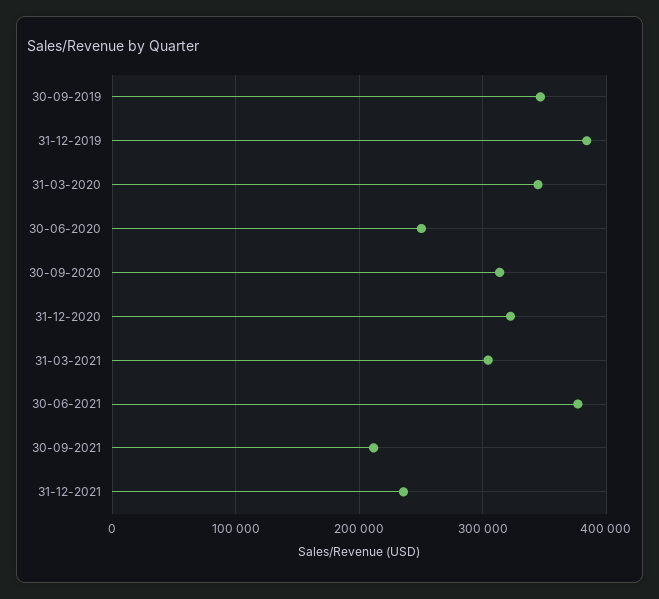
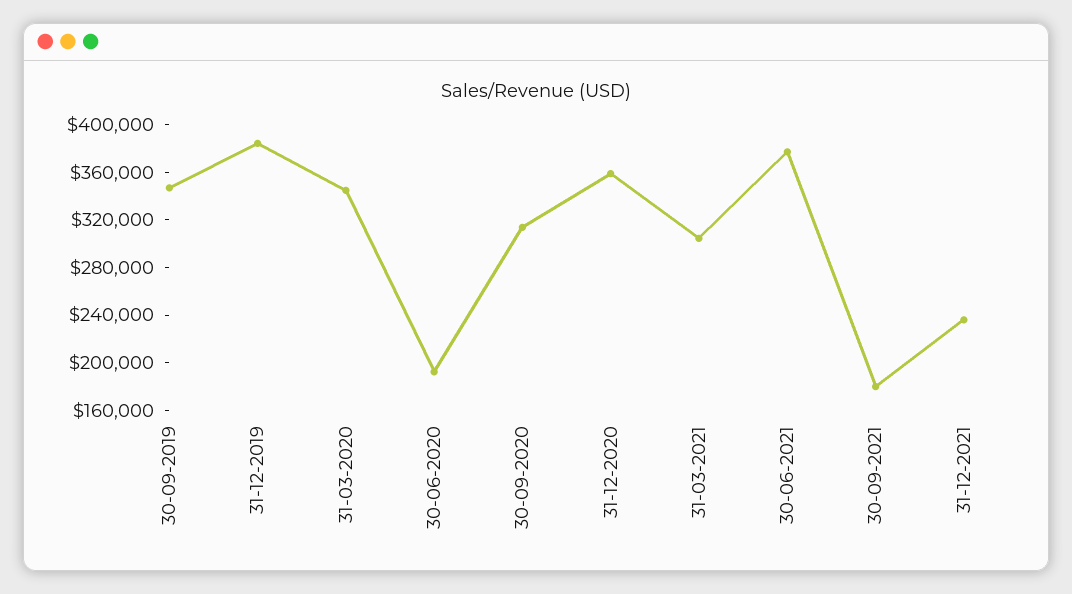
30-06-2020: 250000 -> 190000
31-12-2020: 320000 -> 360000
30-09-2021: 210000 -> 180000

